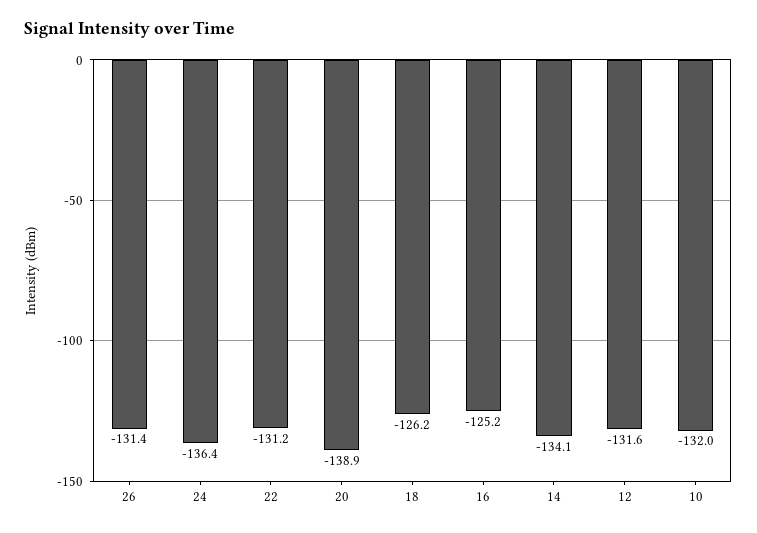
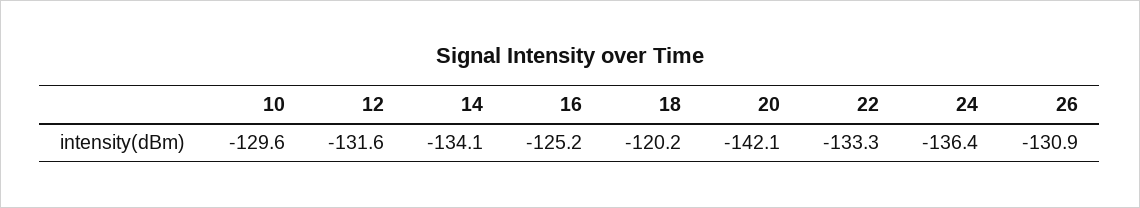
26: -131.4 -> -130.9
22: -131.2 -> -133.3
20: -138.9 -> -142.1
18: -126.2 -> -120.2
10: -132 -> -129.6

